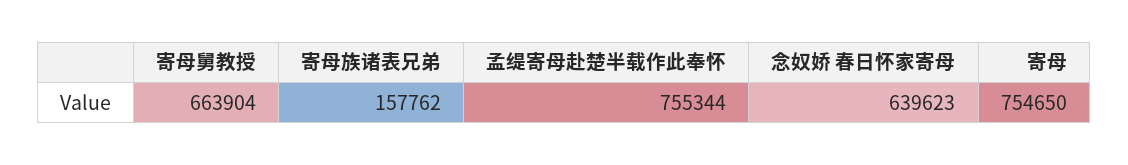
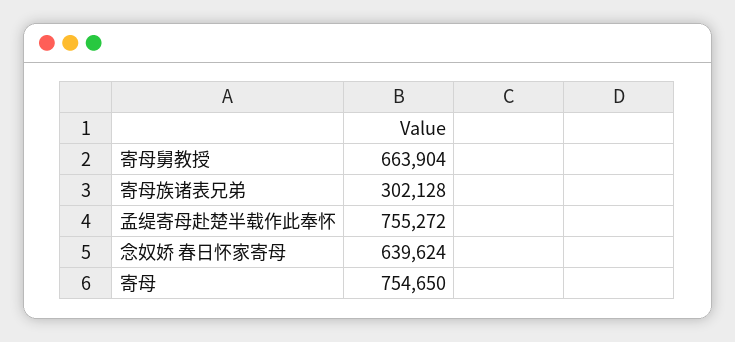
寄母族诸表兄弟: 157762 -> 302128
孟缇寄母赴楚半载作此奉怀: 755344 -> 755272
念奴娇 春日怀家寄母: 639623 -> 639624

